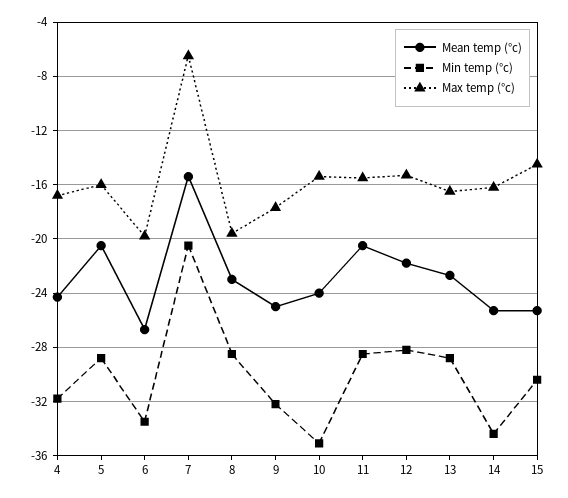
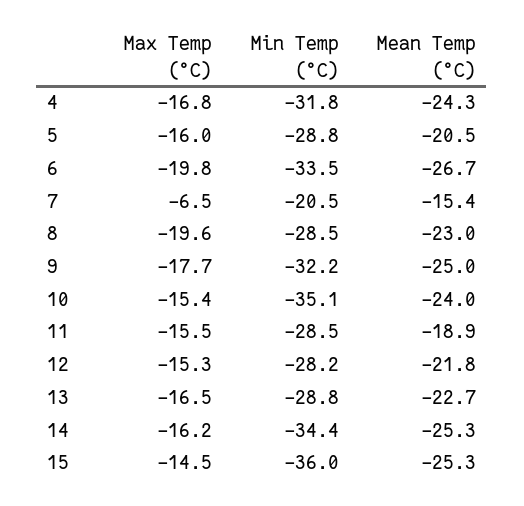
Mean temp (°c), 11: -20.5 -> -18.9
Min temp (°c), 15: -30.5 -> -36

